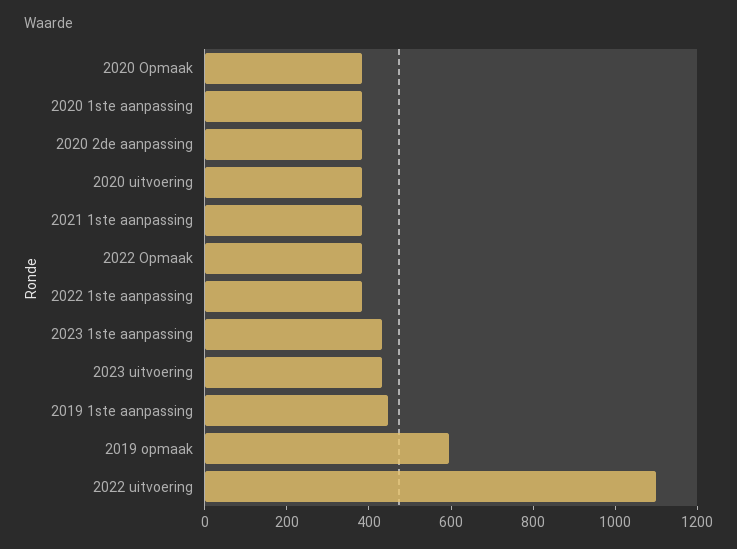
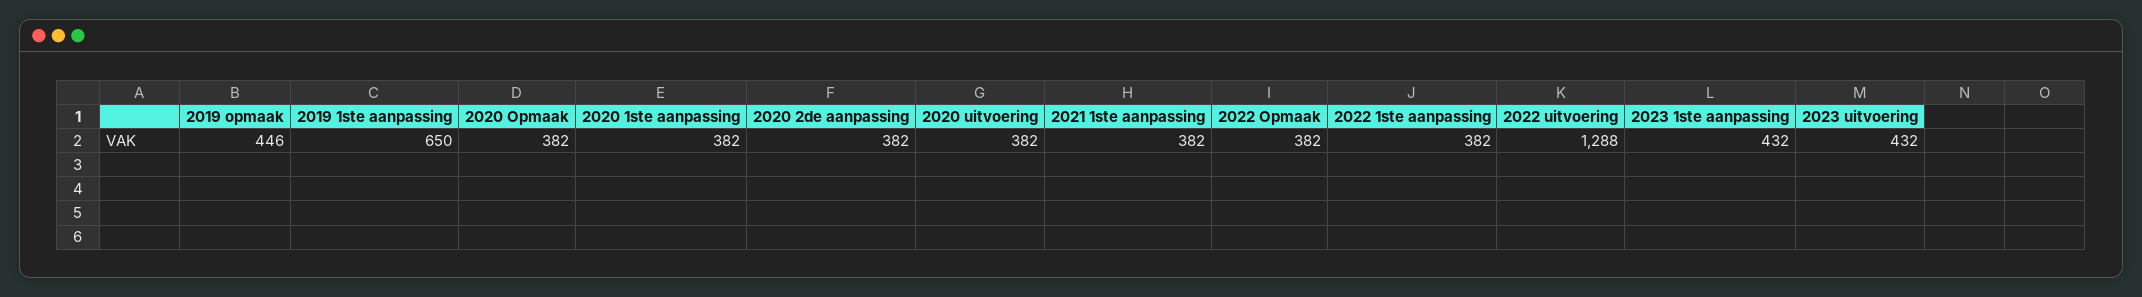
2019 1ste aanpassing: 450 -> 650
2019 opmaak: 600 -> 446
2022 uitvoering: 1100 -> 1288

